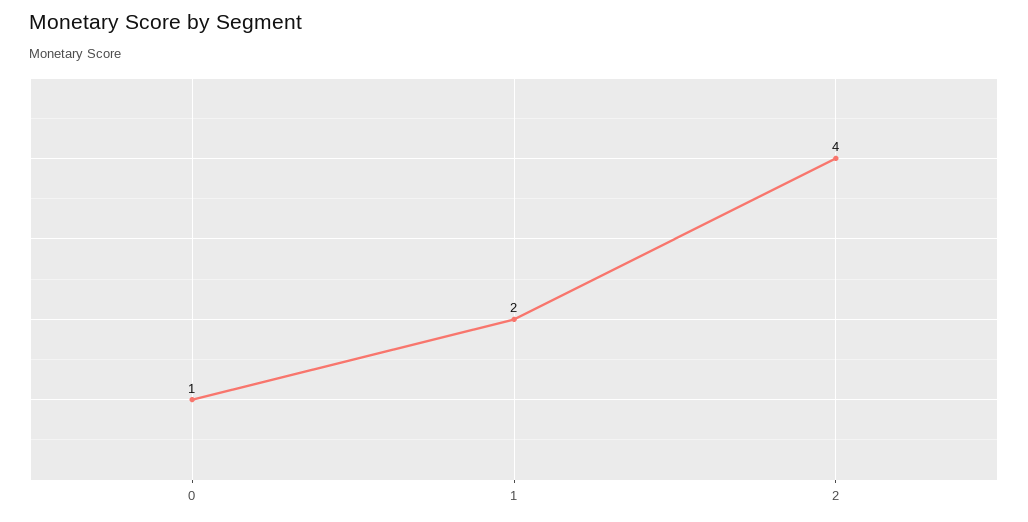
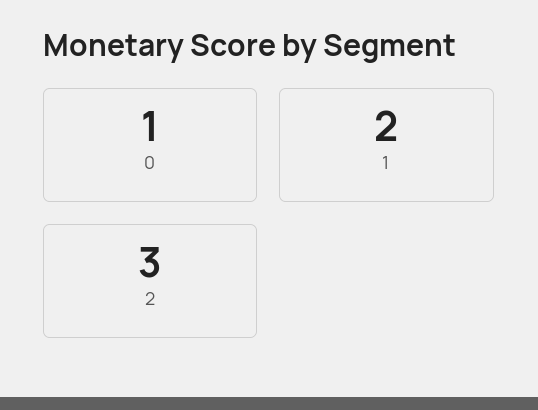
2: 4 -> 3

